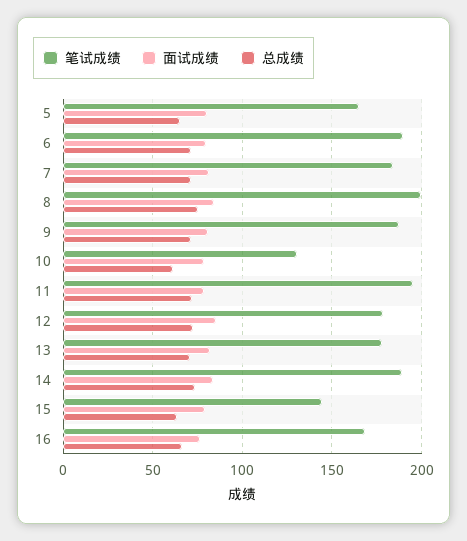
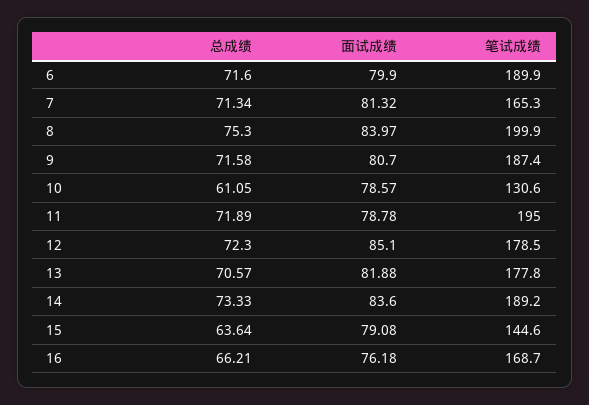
笔试成绩, 5: 165 -> none
面试成绩, 5: 80 -> none
总成绩, 5: 65 -> none
笔试成绩, 7: 185 -> 165.3

